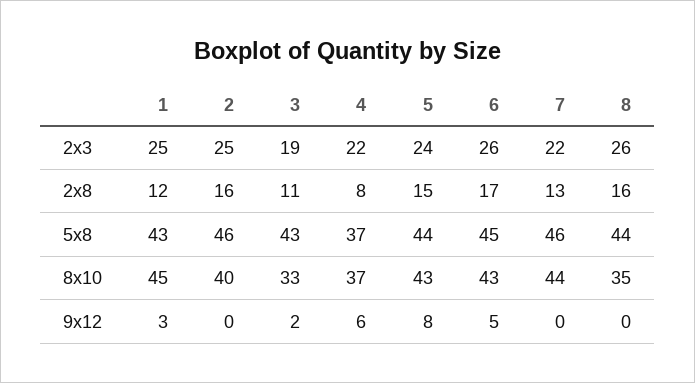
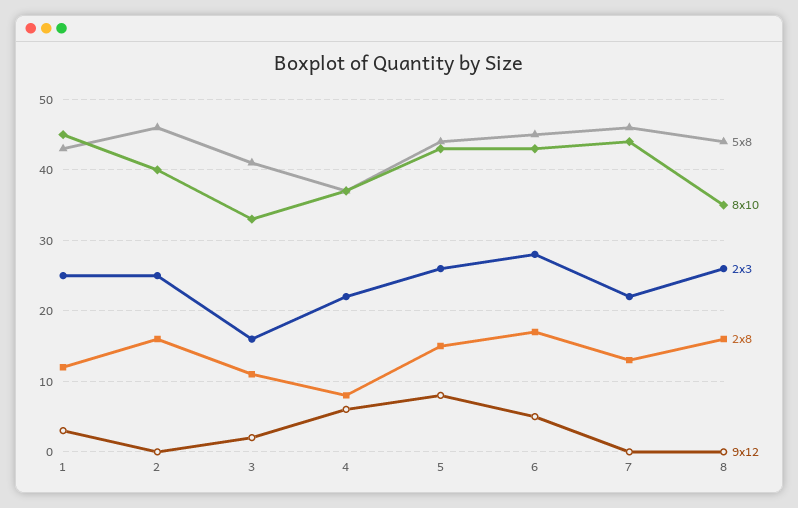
2x3, 3: 19 -> 16
2x3, 5: 24 -> 26
2x3, 6: 26 -> 28
5x8, 3: 43 -> 41

